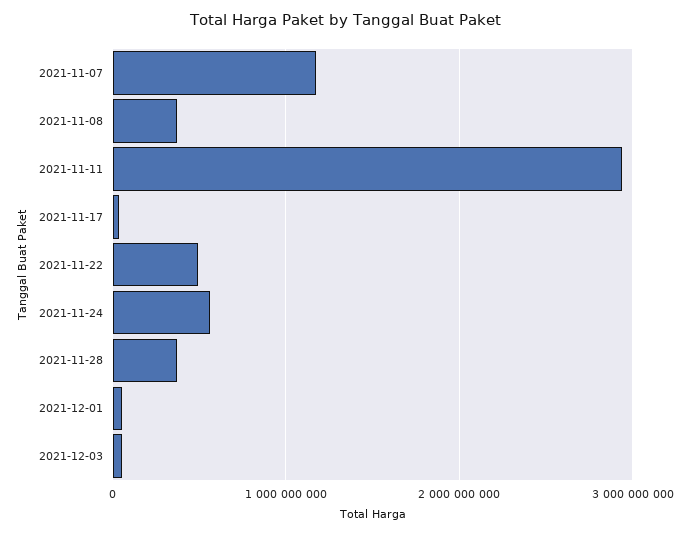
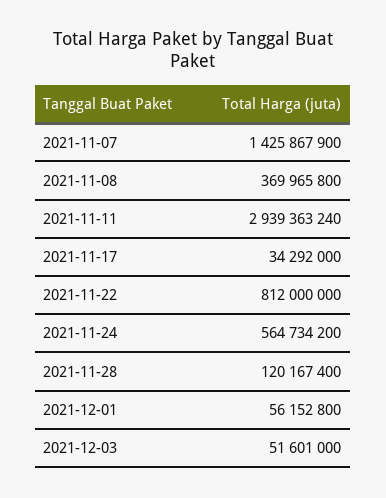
2021-11-07: 1200000000 -> 1425867900
2021-11-22: 500000000 -> 812000000
2021-11-28: 400000000 -> 120167400

